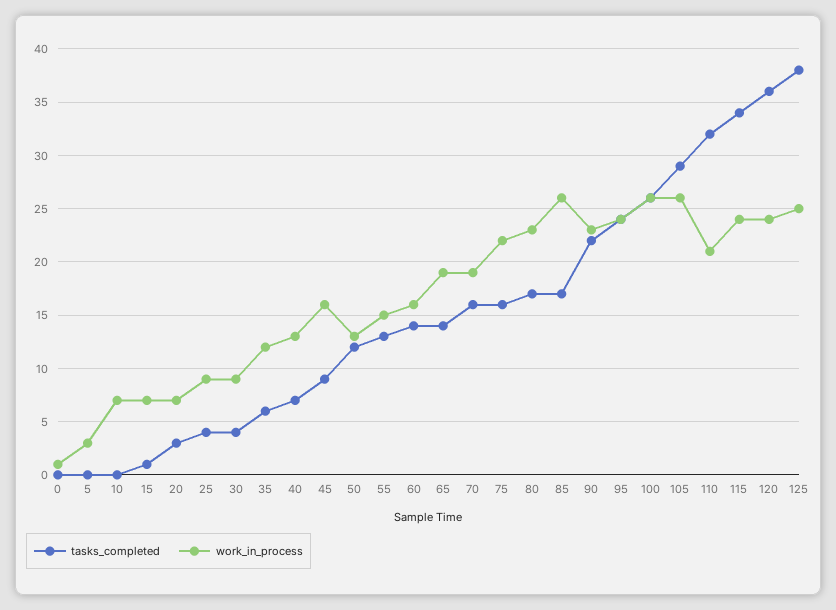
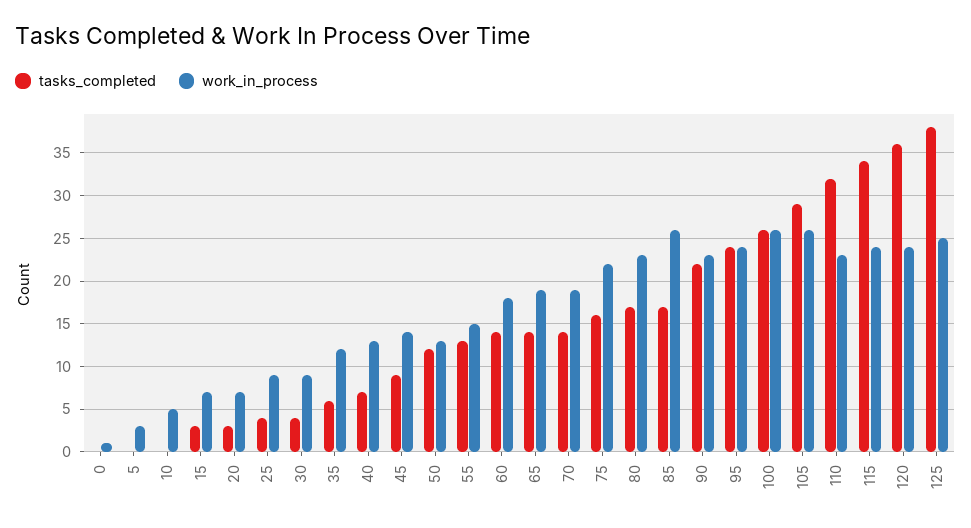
work_in_process, 10: 7 -> 5
tasks_completed, 15: 1 -> 3
work_in_process, 45: 16 -> 14
work_in_process, 60: 16 -> 18
tasks_completed, 70: 16 -> 14
work_in_process, 110: 21 -> 23

